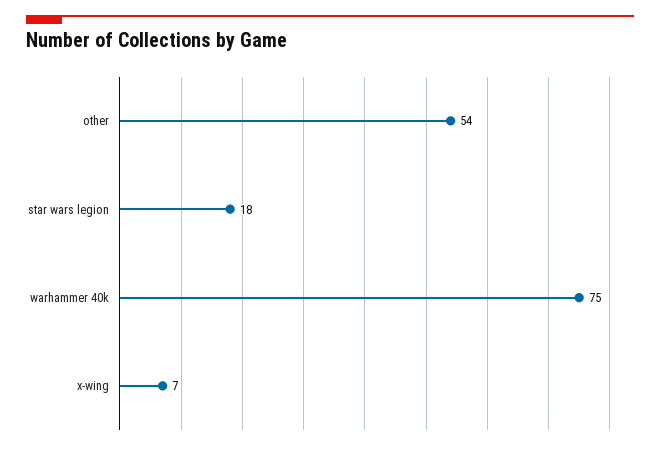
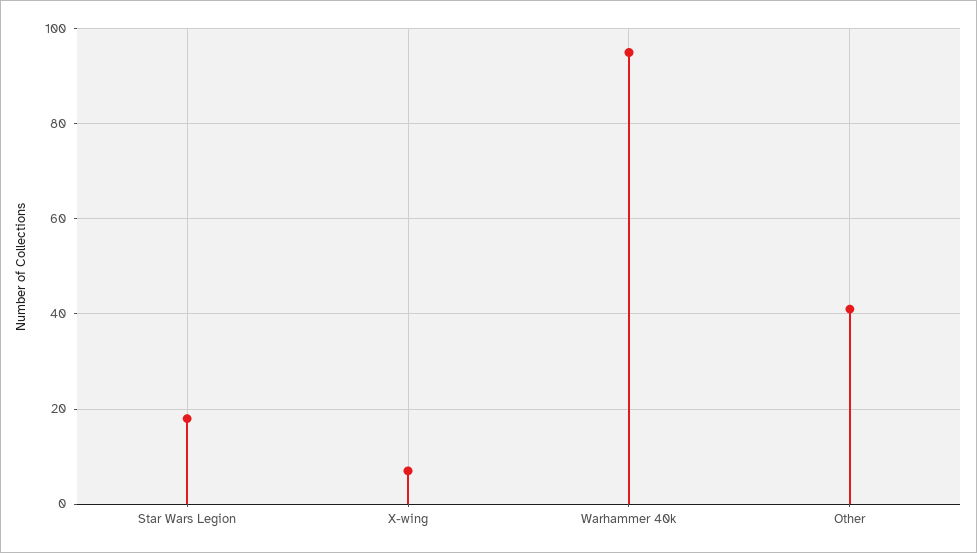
other: 54 -> 40
warhammer 40k: 75 -> 95

